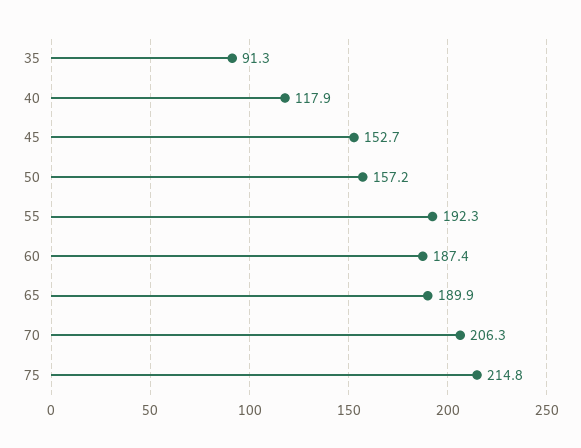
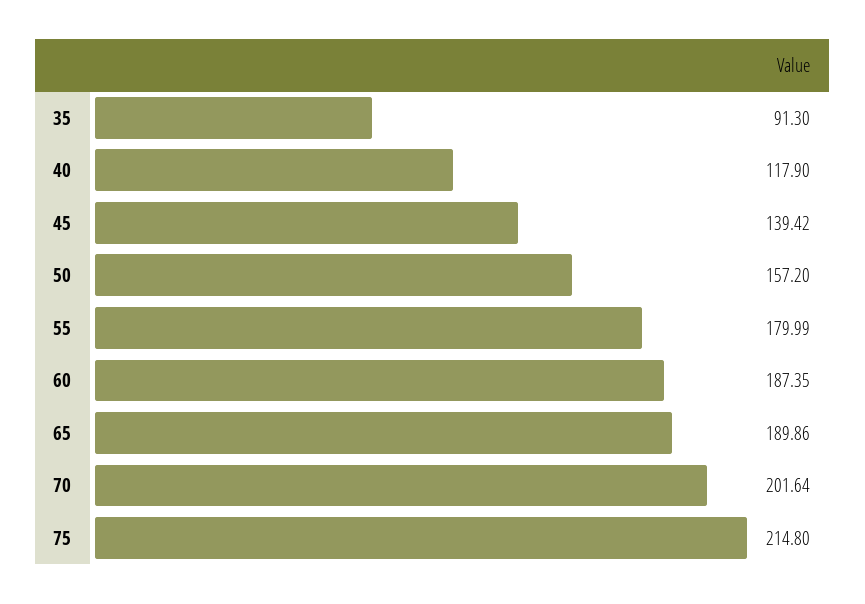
45: 152.7 -> 139.42
55: 192.3 -> 179.99
70: 206.3 -> 201.64

